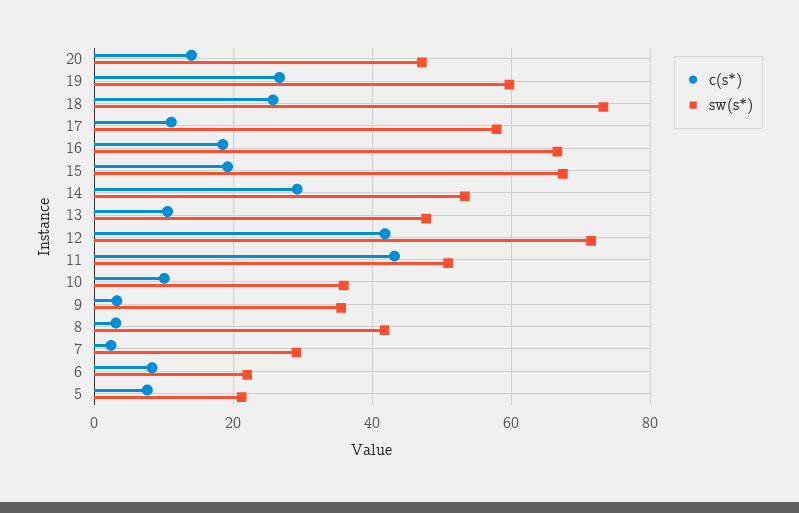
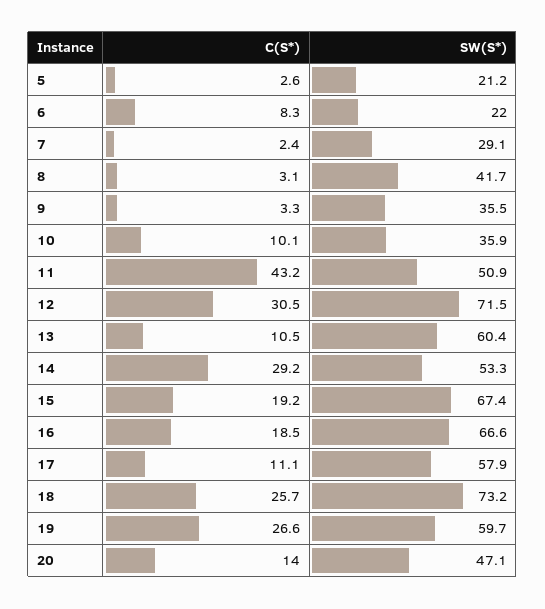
sw(s*), 13: 48 -> 60.4
c(s*), 12: 42 -> 30.5
c(s*), 5: 8 -> 2.6

